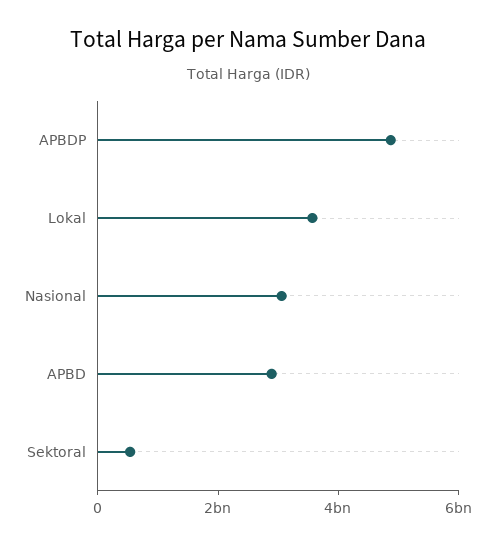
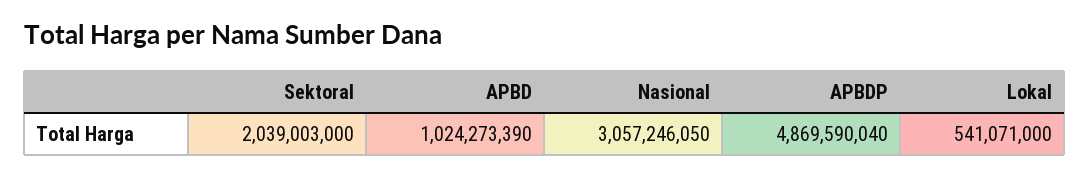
Lokal: 3500000000 -> 541071000
APBD: 3000000000 -> 1024273390
Sektoral: 500000000 -> 2039003000

